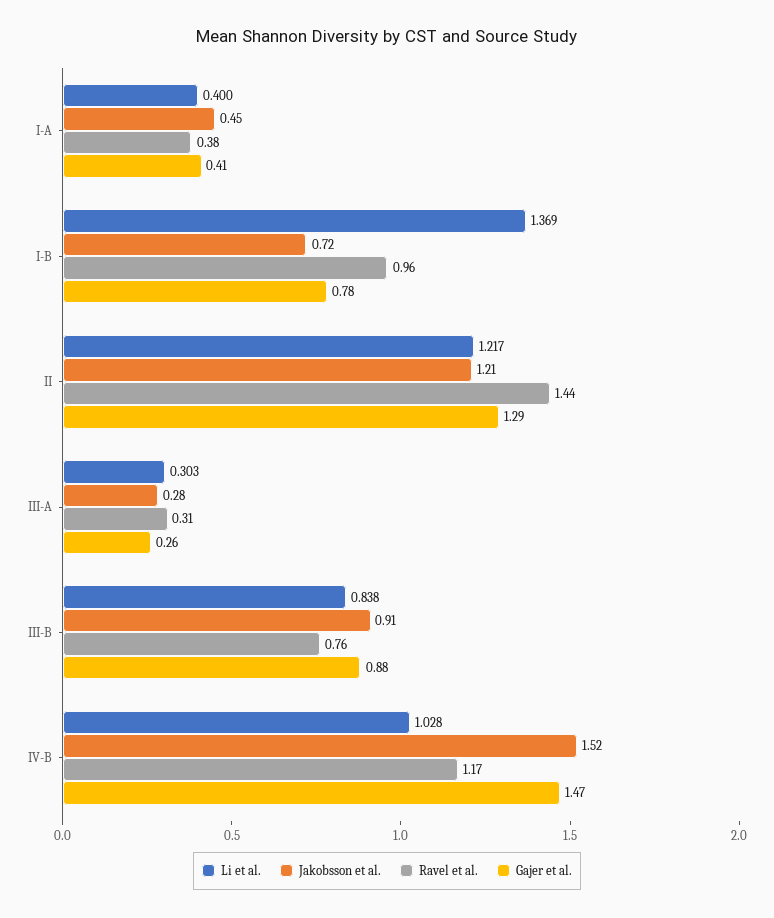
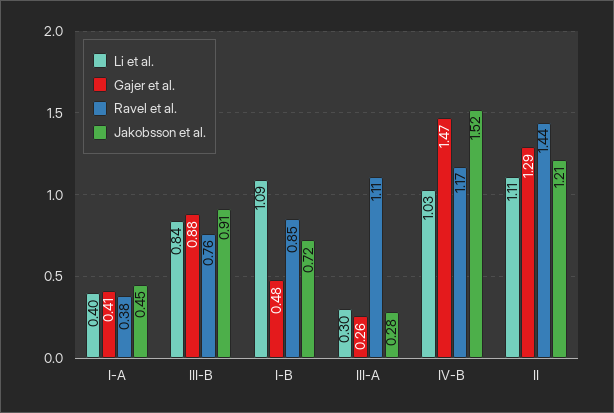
Li et al., I-B: 1.369 -> 1.09
Ravel et al., I-B: 0.96 -> 0.85
Gajer et al., I-B: 0.78 -> 0.48
Li et al., II: 1.217 -> 1.11
Ravel et al., III-A: 0.31 -> 1.11

